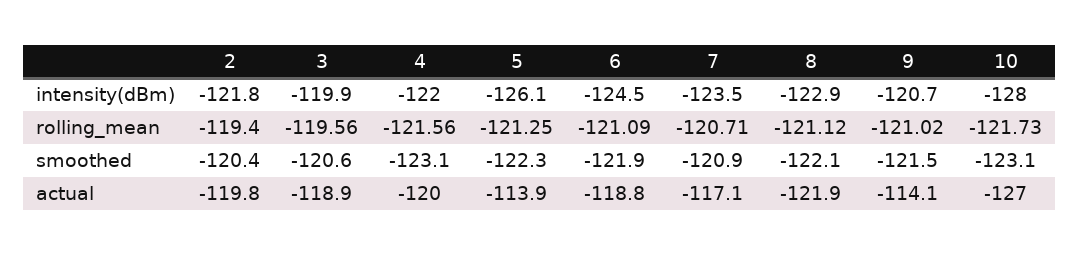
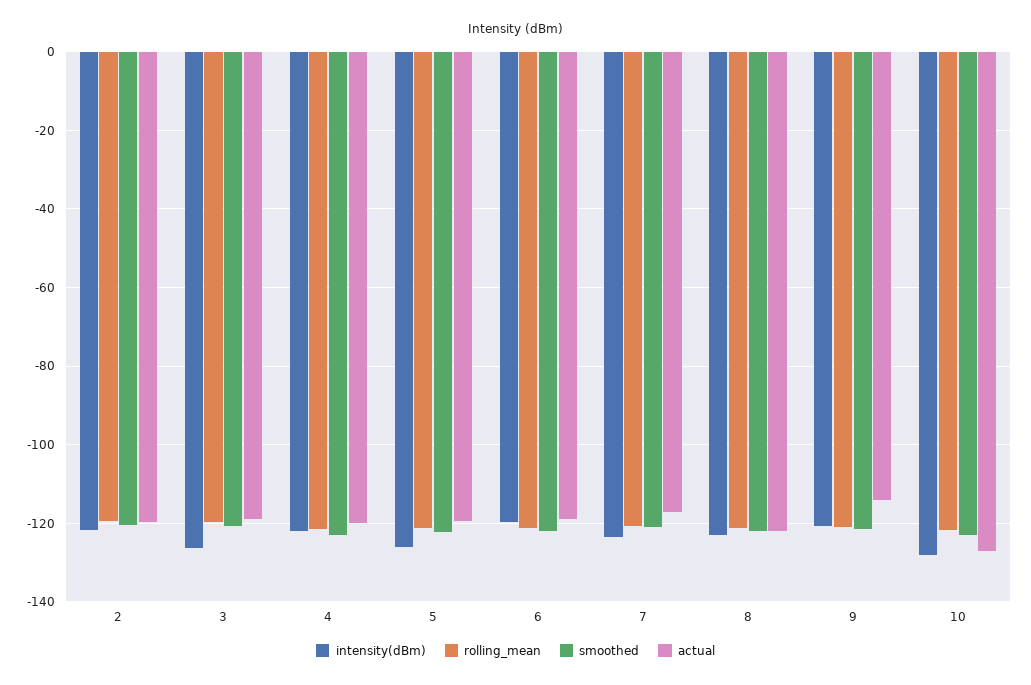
intensity(dBm), 3: -119.9 -> -126
intensity(dBm), 6: -124.5 -> -120
actual, 5: -113.9 -> -120

